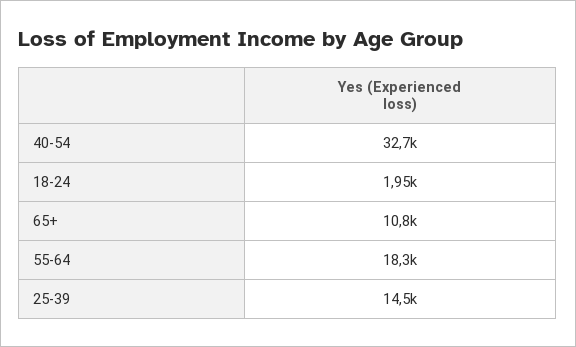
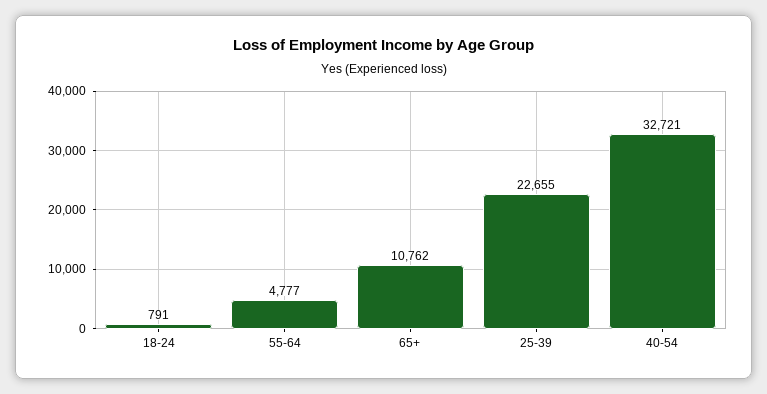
18-24: 1950 -> 791
55-64: 18300 -> 4777
25-39: 14500 -> 22655

